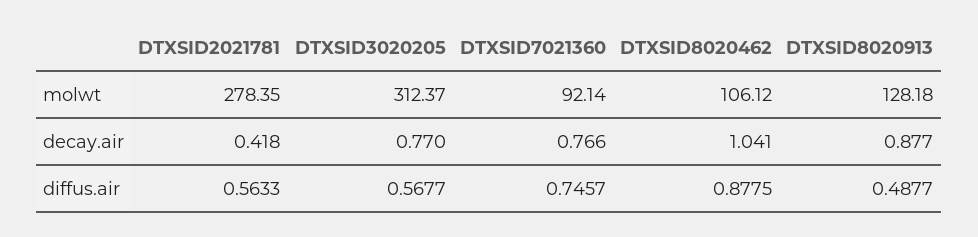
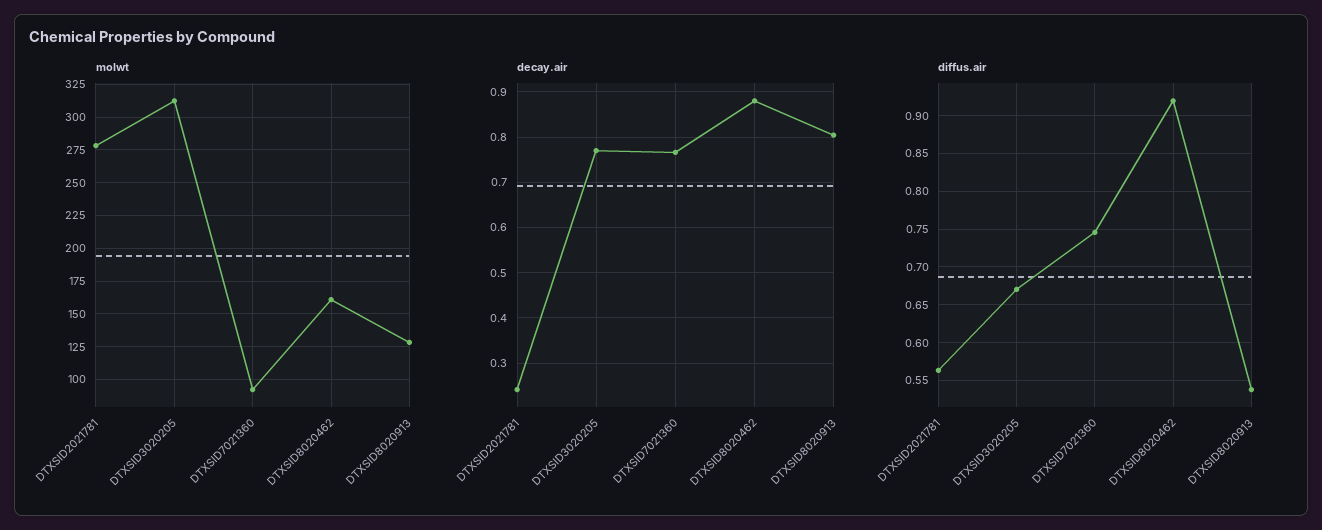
molwt, DTXSID8020462: 106.12 -> 160
decay.air, DTXSID2021781: 0.418 -> 0.24
decay.air, DTXSID8020462: 1.041 -> 0.88
decay.air, DTXSID8020913: 0.877 -> 0.8
diffus.air, DTXSID3020205: 0.5677 -> 0.67
diffus.air, DTXSID8020462: 0.8775 -> 0.92
diffus.air, DTXSID8020913: 0.4877 -> 0.54

